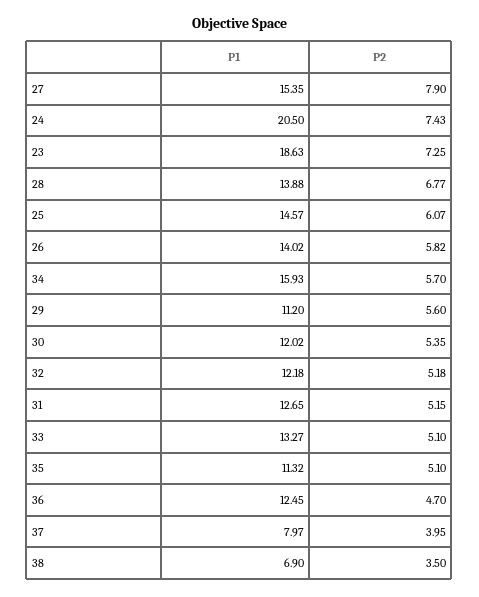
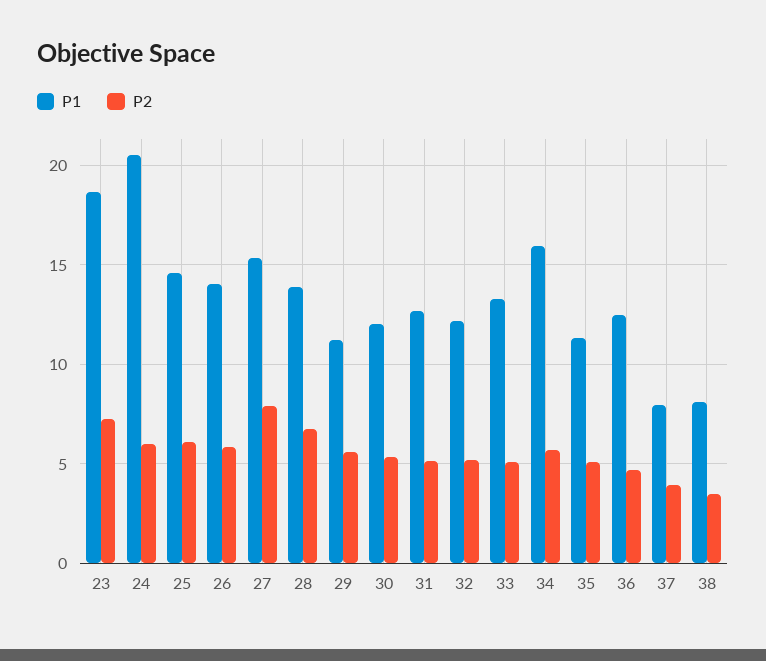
P2, 24: 7.43 -> 6
P1, 38: 6.9 -> 8

